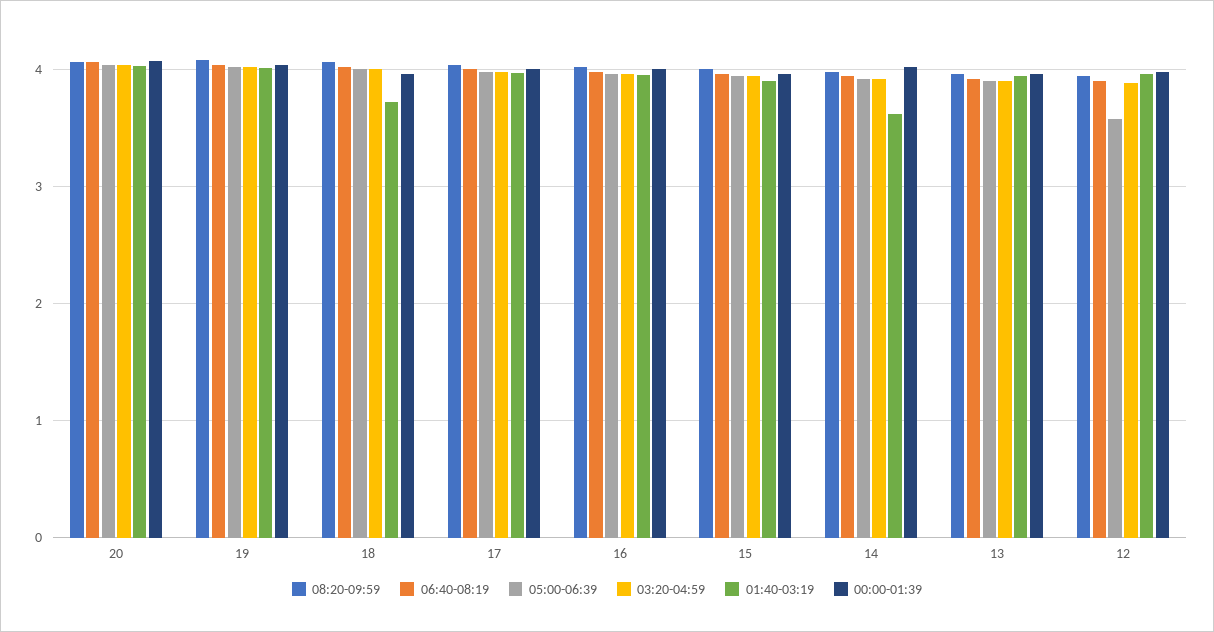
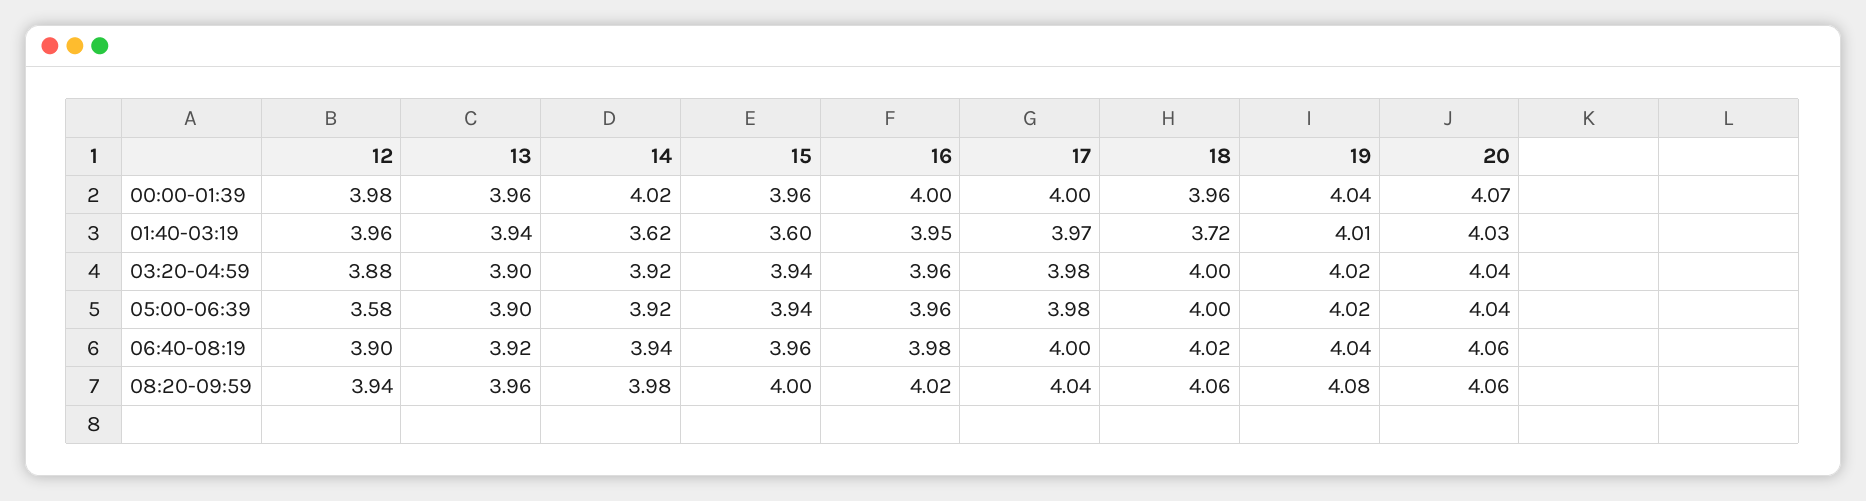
01:40-03:19, 15: 3.9 -> 3.6

